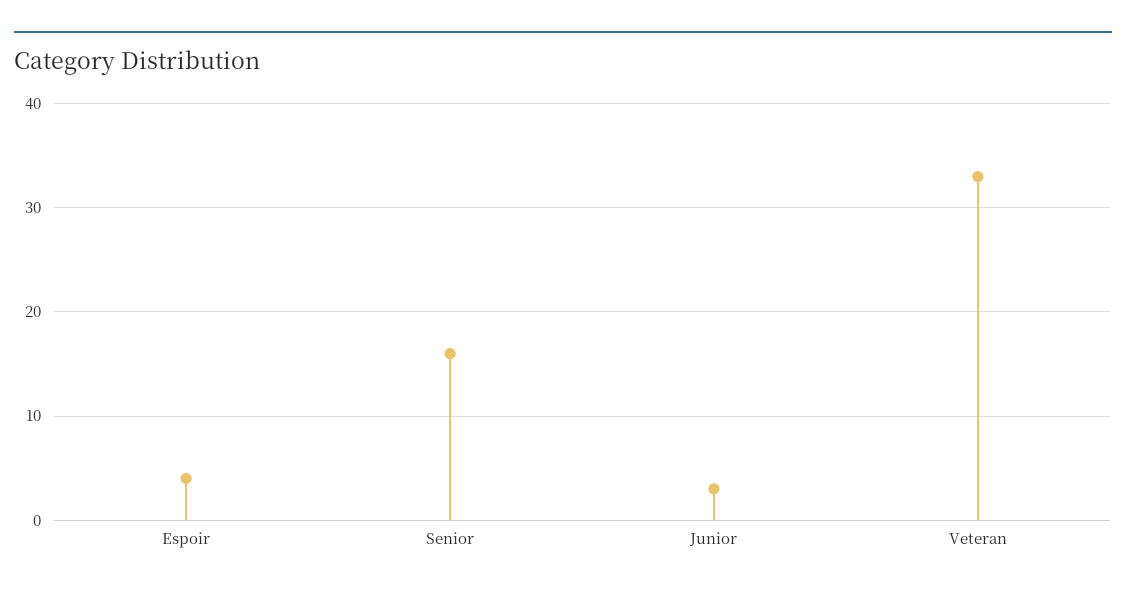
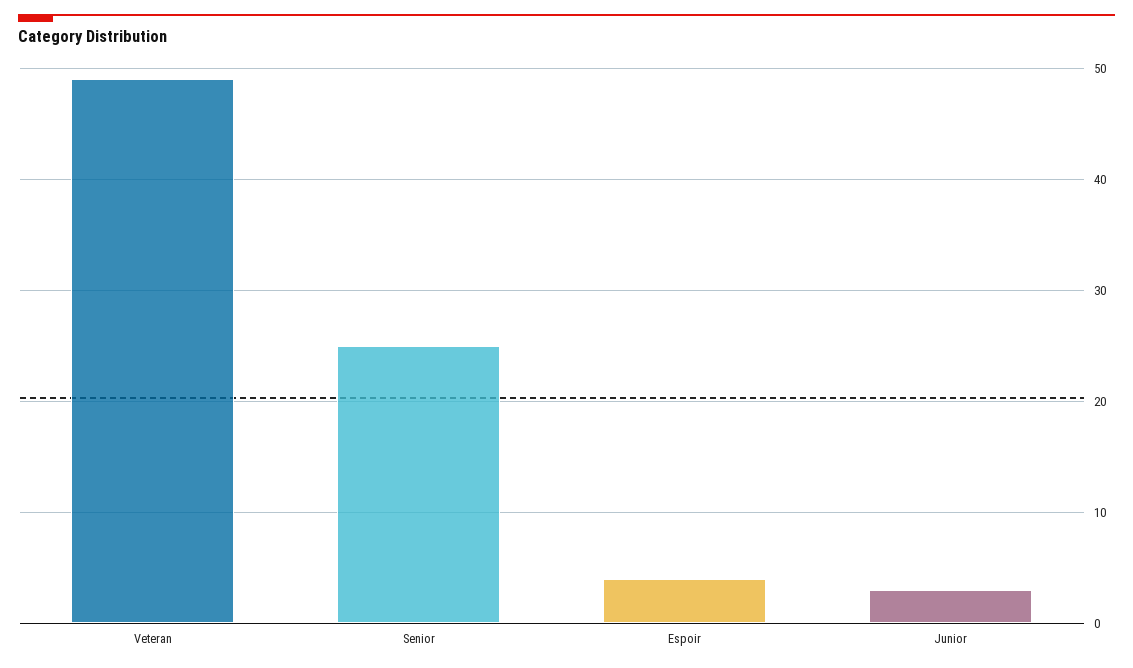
Senior: 16 -> 25
Veteran: 33 -> 49

